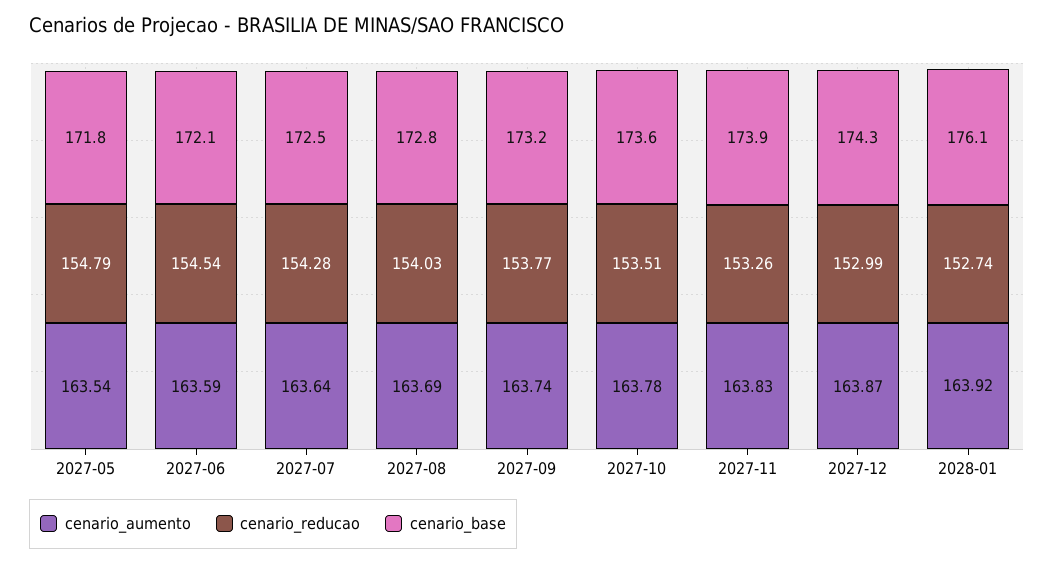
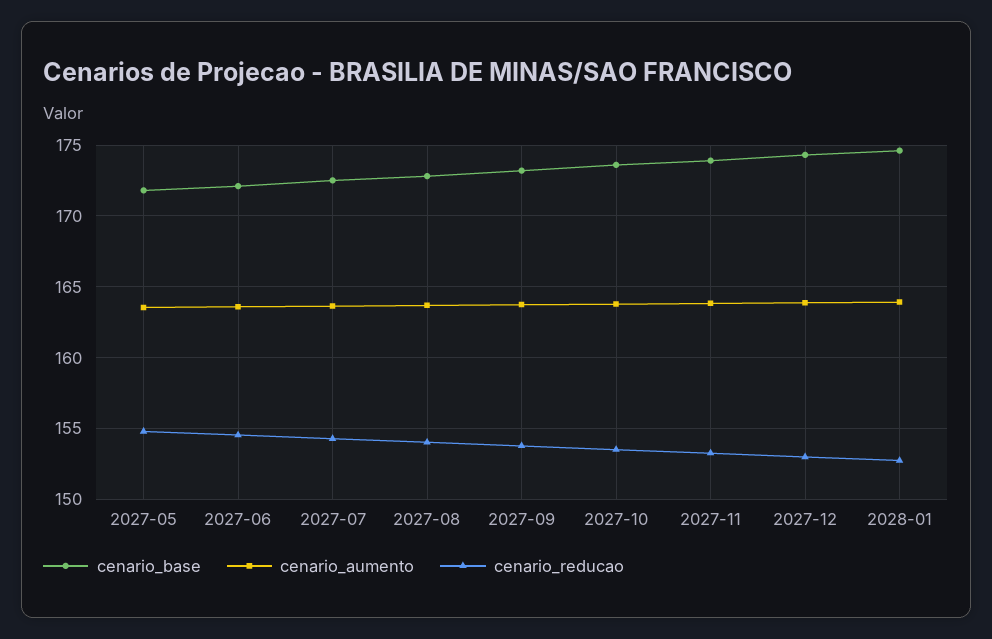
cenario_base, 2028-01: 176.1 -> 174.5

